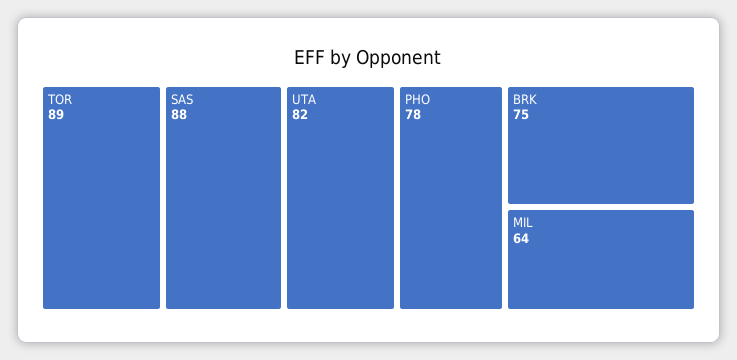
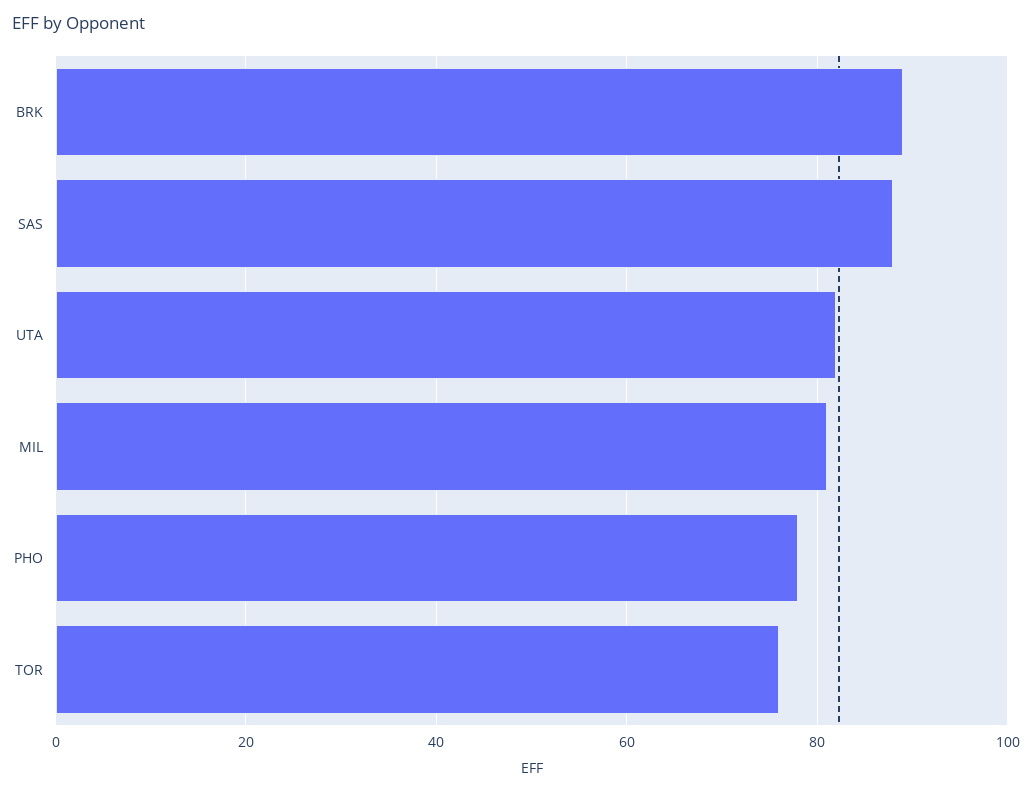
TOR: 89 -> 75
BRK: 75 -> 90
MIL: 64 -> 80

